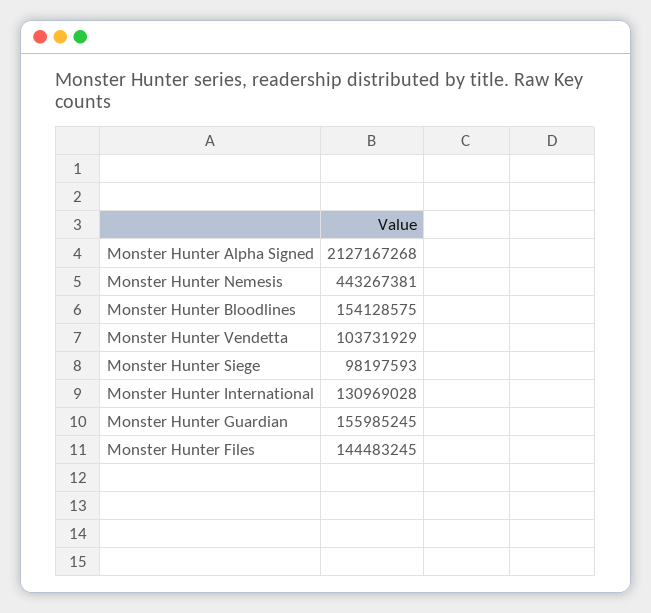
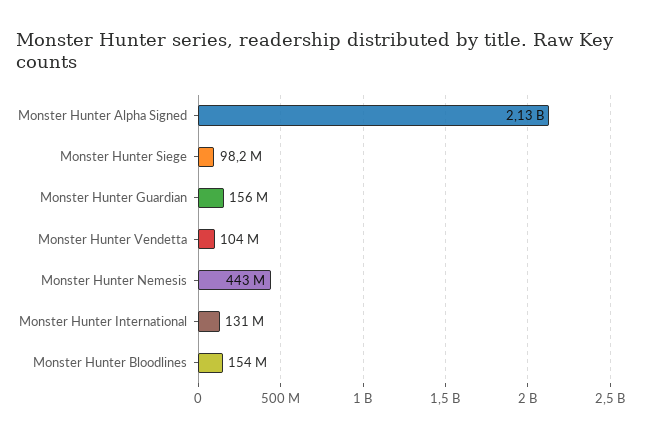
Monster Hunter Files: 144483245 -> none

